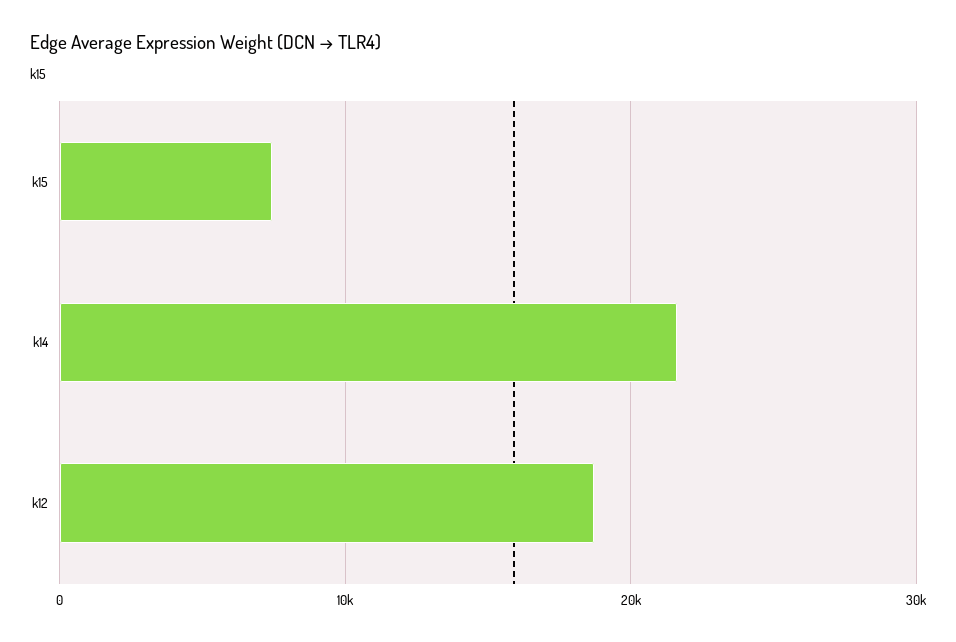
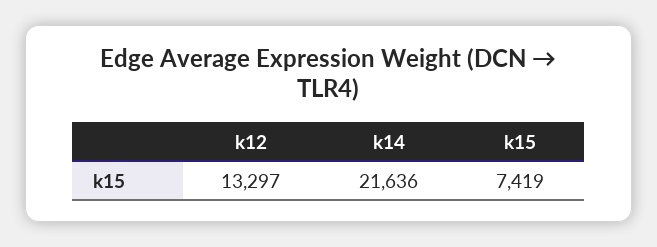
k12: 19000 -> 13297

